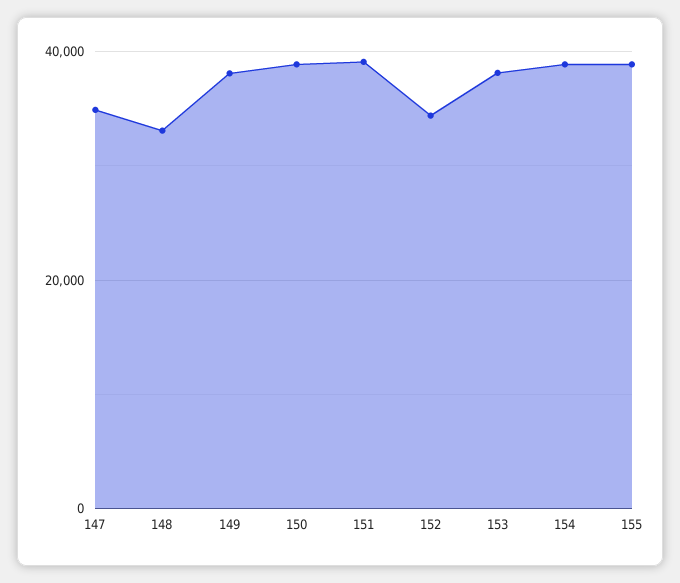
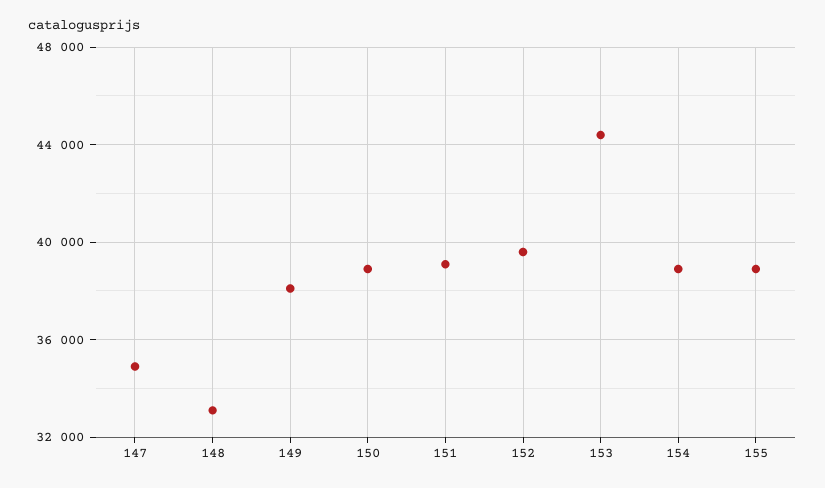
152: 34000 -> 39500
153: 38000 -> 44500

